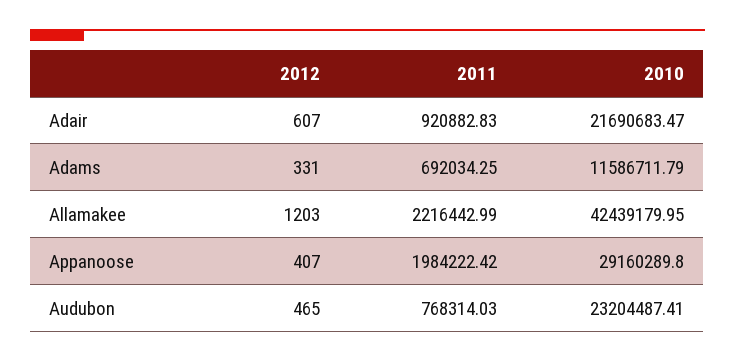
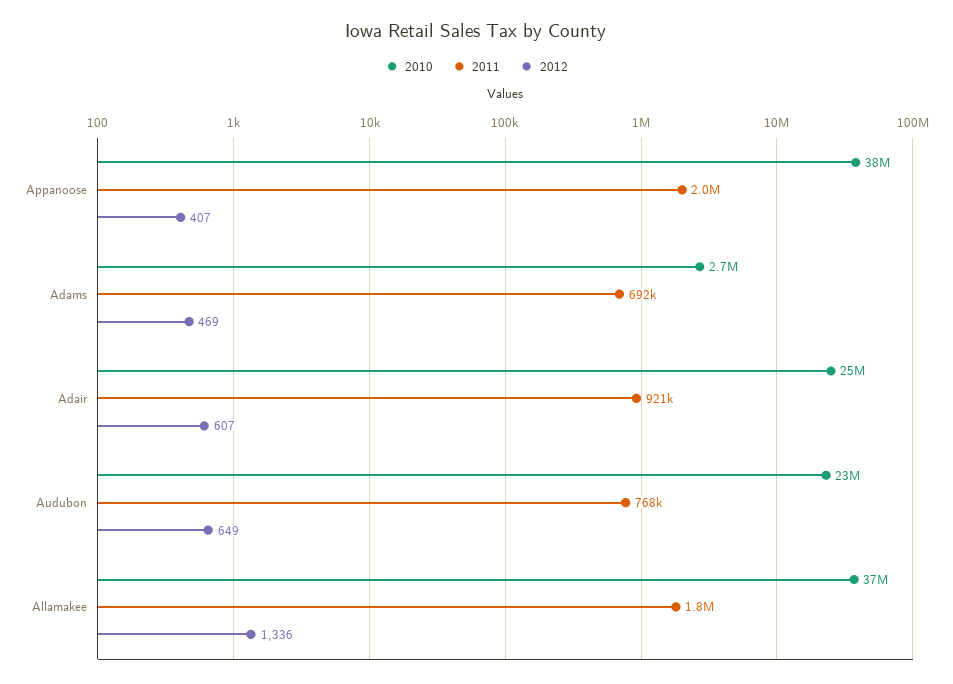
2010, Adair: 21690683.47 -> 25000000
2012, Adams: 331 -> 469
2010, Adams: 11586711.79 -> 2700000
2012, Allamakee: 1203 -> 1336
2011, Allamakee: 2216442.99 -> 1800000
2010, Allamakee: 42439179.95 -> 37000000
2010, Appanoose: 29160289.8 -> 38000000
2012, Audubon: 465 -> 649

